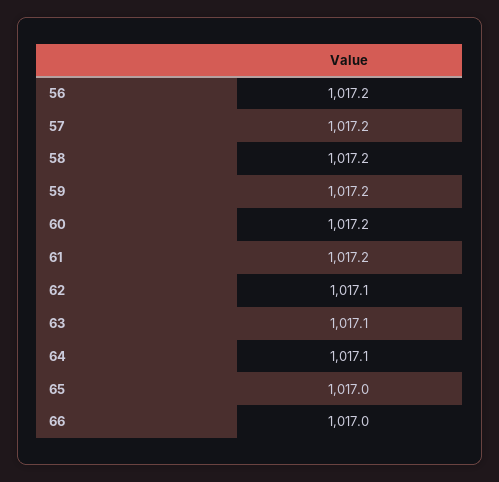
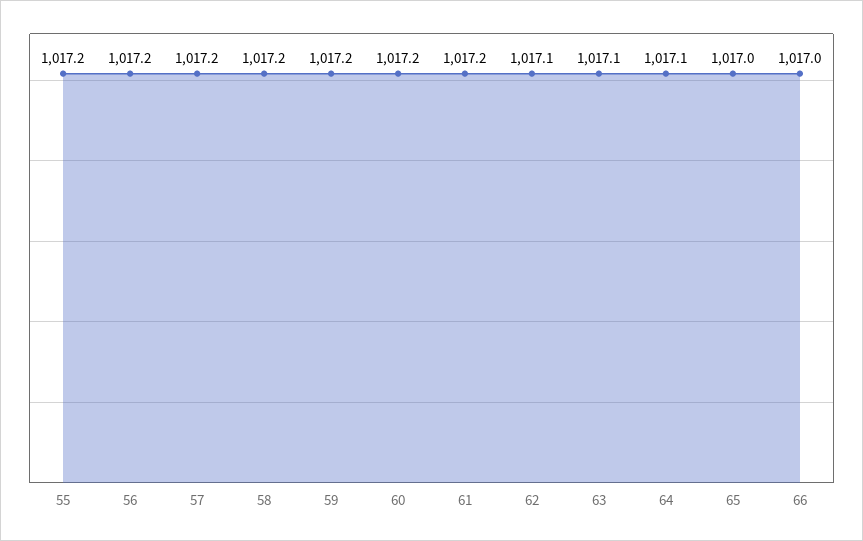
55: none -> 1017.2

